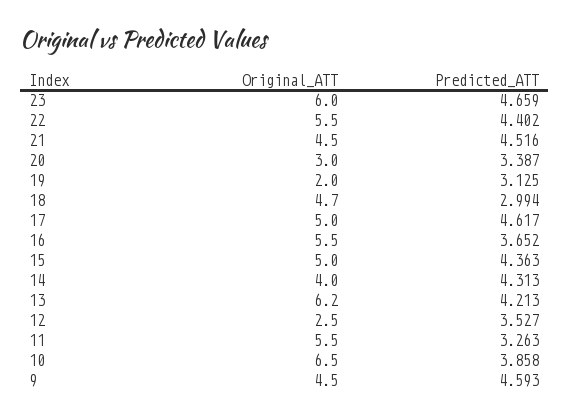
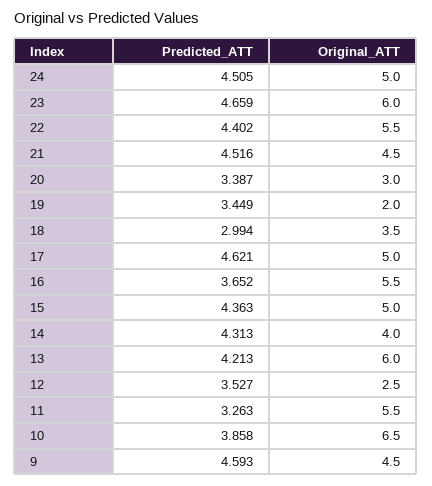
Predicted_ATT, 19: 3.125 -> 3.449
Original_ATT, 18: 4.7 -> 3.5
Predicted_ATT, 17: 4.617 -> 4.621
Original_ATT, 13: 6.2 -> 6
Predicted_ATT, 24: none -> 4.505
Original_ATT, 24: none -> 5

